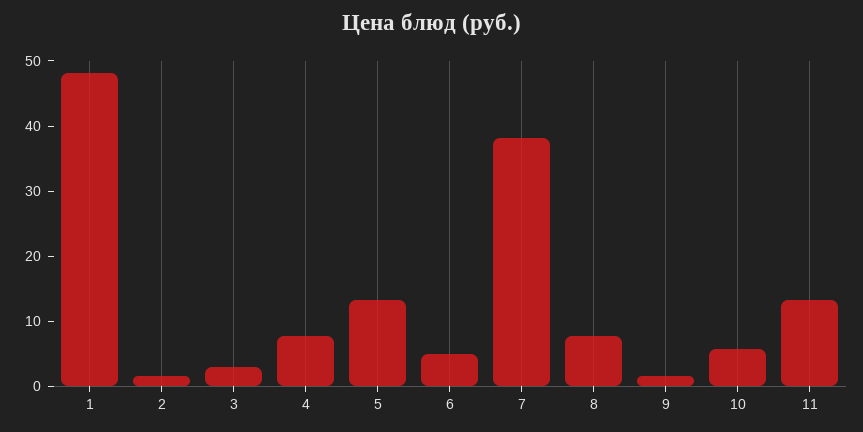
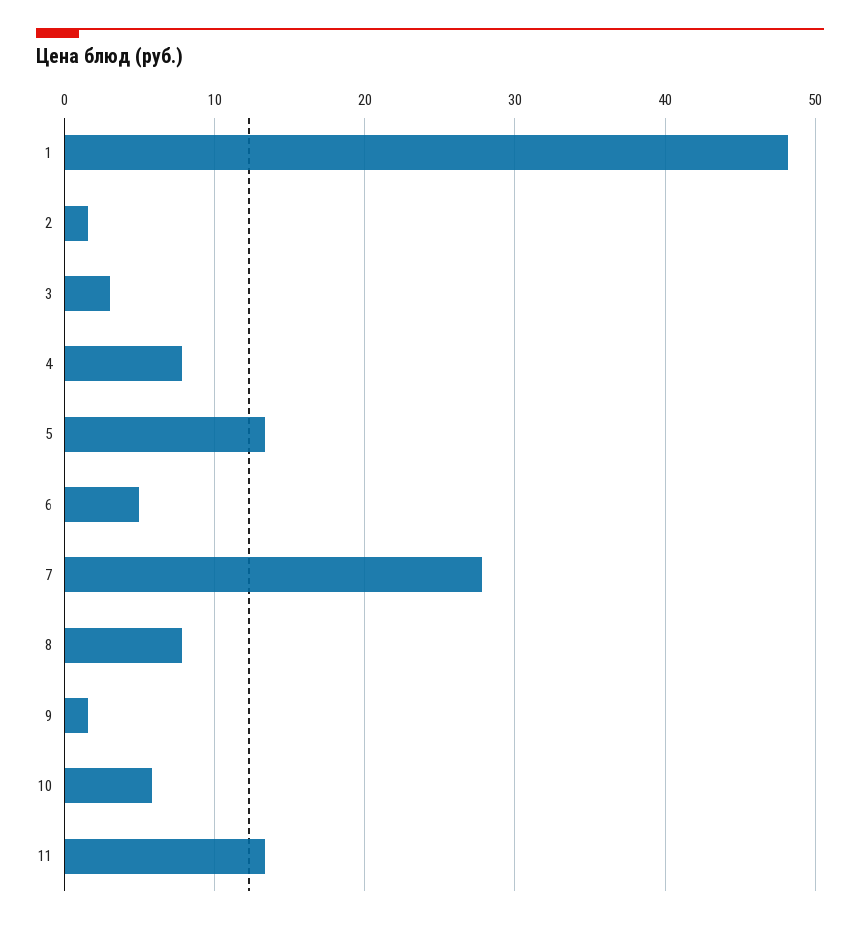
7: 38 -> 28

